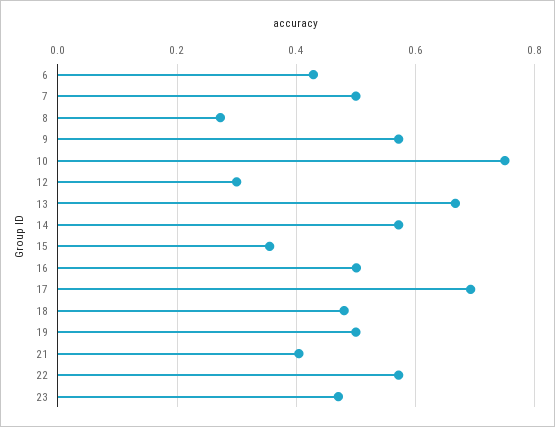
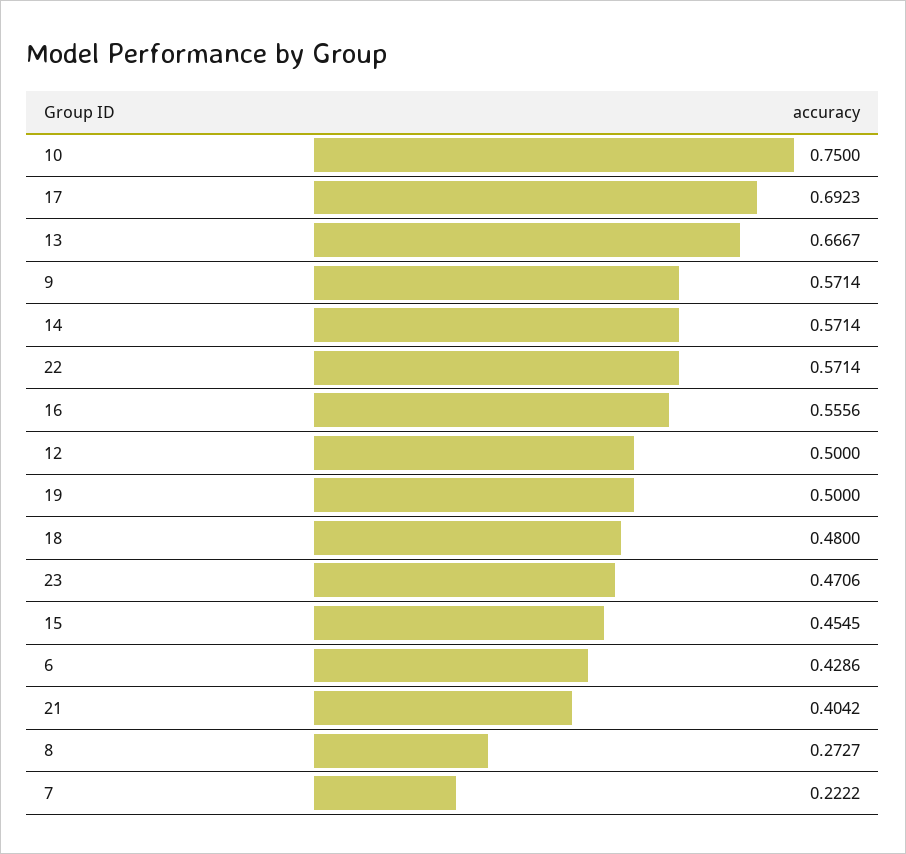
7: 0.5 -> 0.2222
12: 0.3 -> 0.5
15: 0.36 -> 0.4545
16: 0.5 -> 0.5556

